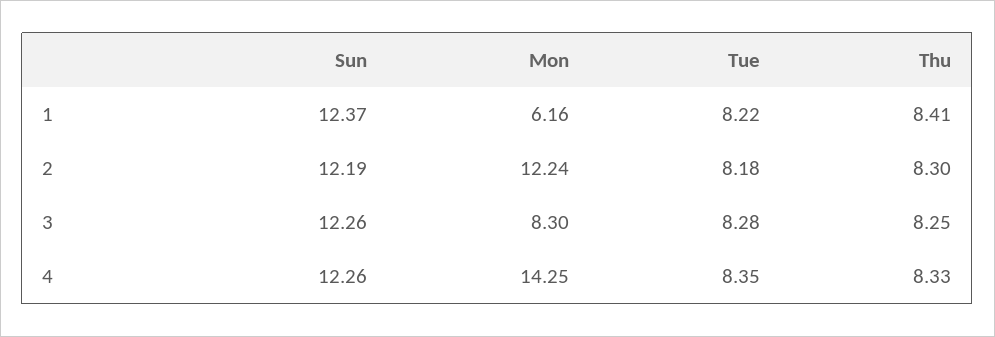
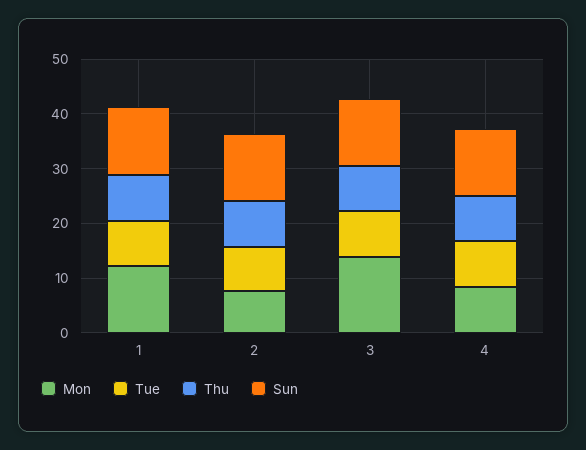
Mon, 1: 6.16 -> 12
Mon, 2: 12.24 -> 8
Mon, 3: 8.3 -> 14
Mon, 4: 14.25 -> 8

